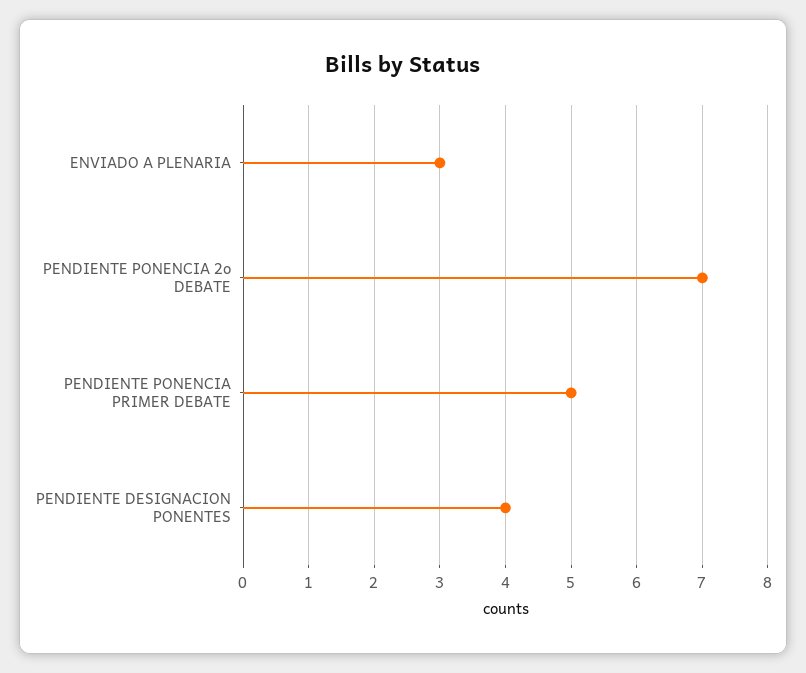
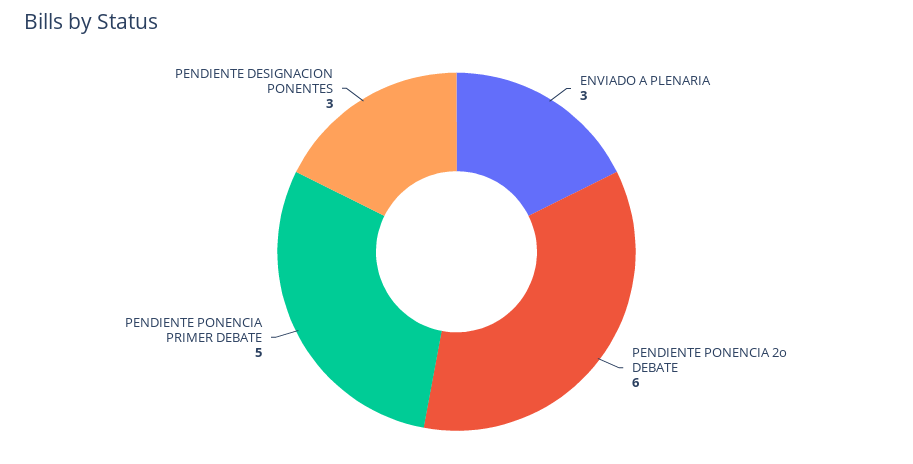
PENDIENTE PONENCIA 2o DEBATE: 7 -> 6
PENDIENTE DESIGNACION PONENTES: 4 -> 3

